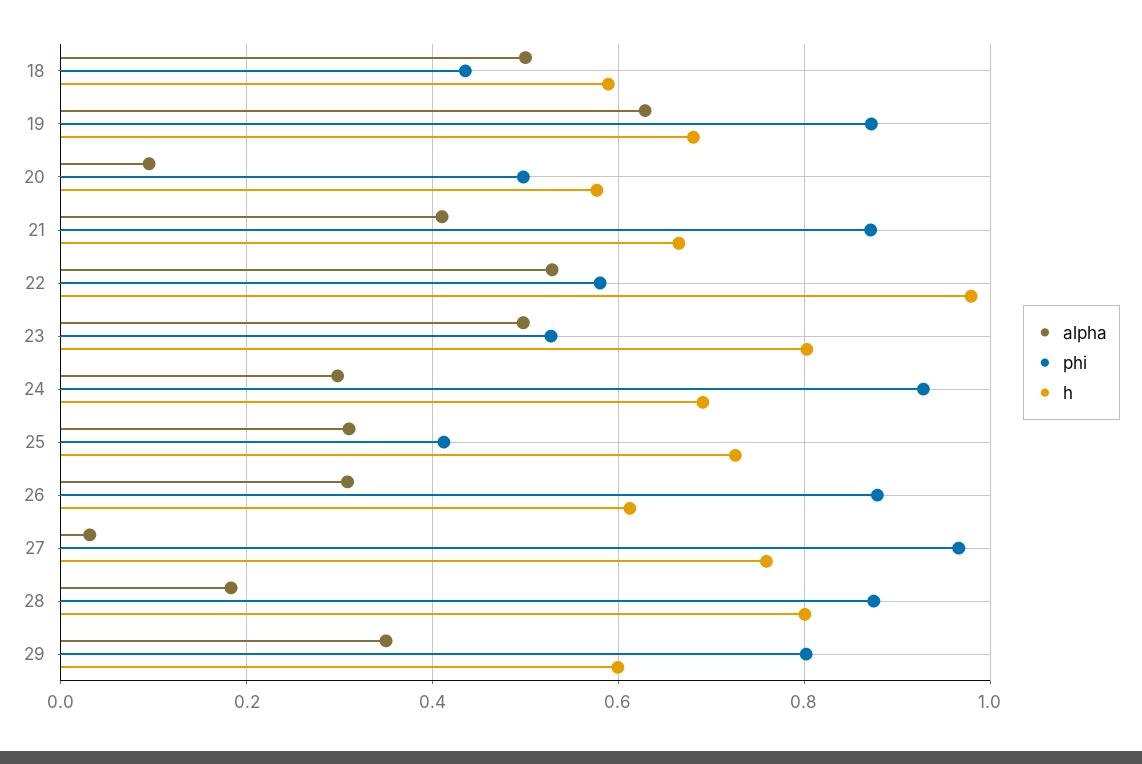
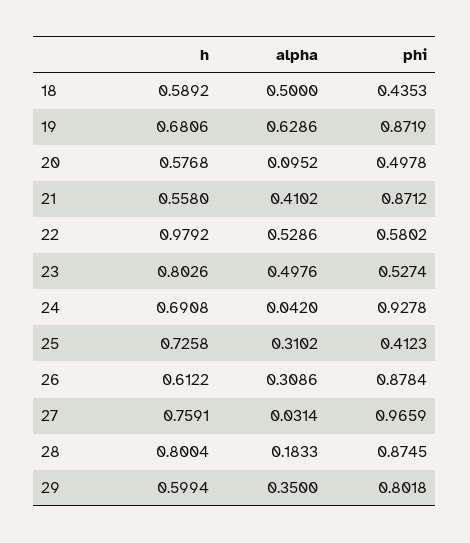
h, 21: 0.66 -> 0.558
alpha, 24: 0.3 -> 0.042

